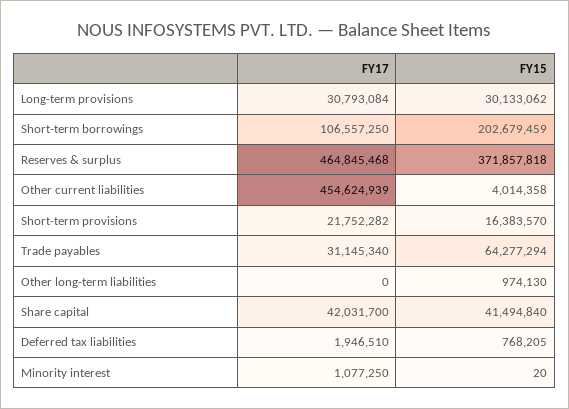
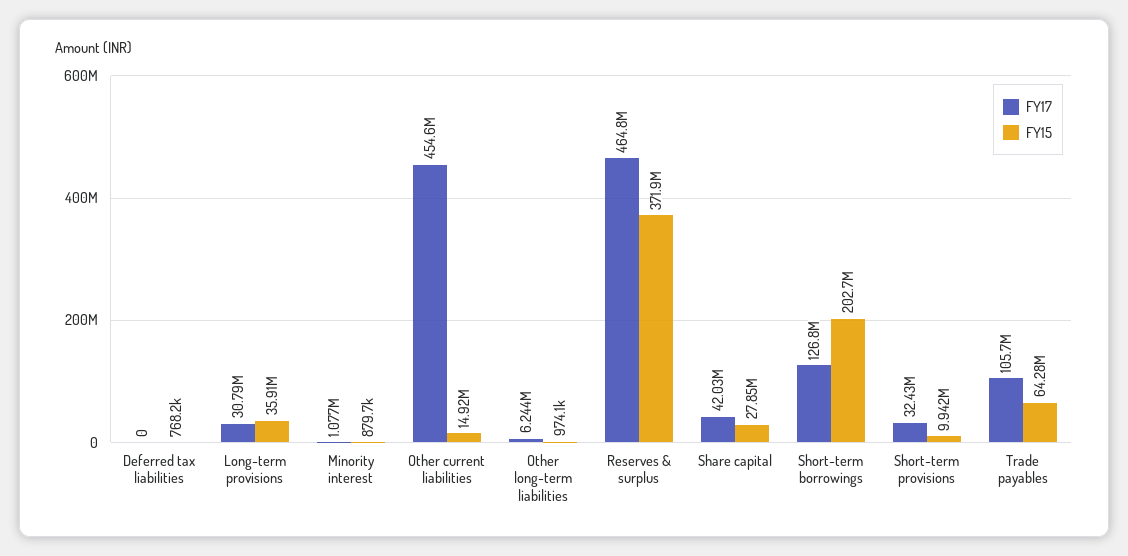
FY15, Long-term provisions: 30133062 -> 35910000
FY17, Short-term borrowings: 106557250 -> 126800000
FY15, Other current liabilities: 4014358 -> 14920000
FY17, Short-term provisions: 21752282 -> 32430000
FY15, Short-term provisions: 16383570 -> 9942000
FY17, Trade payables: 31145340 -> 105700000
FY17, Other long-term liabilities: 0 -> 6244000
FY15, Share capital: 41494840 -> 27850000
FY17, Deferred tax liabilities: 1946510 -> 0
FY15, Minority interest: 20 -> 879700

